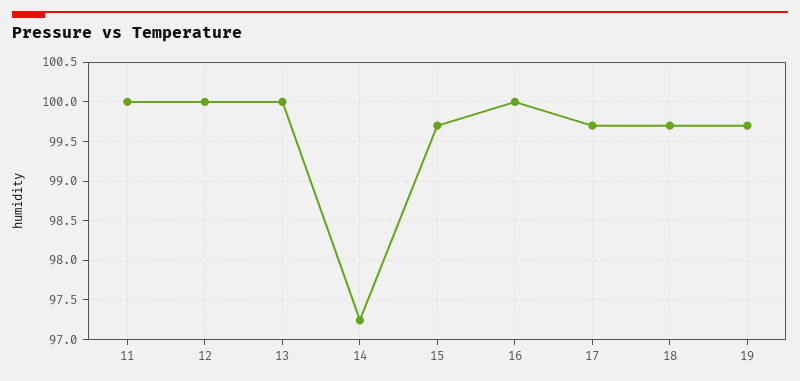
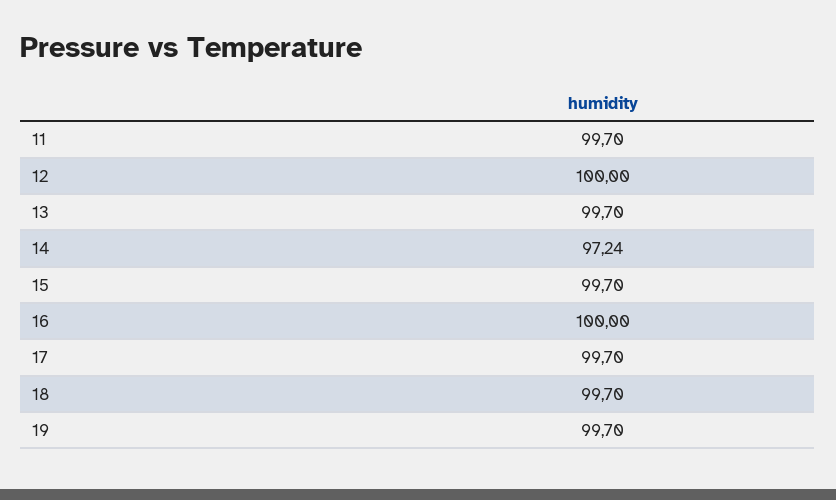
11: 100 -> 99.7
13: 100 -> 99.7

